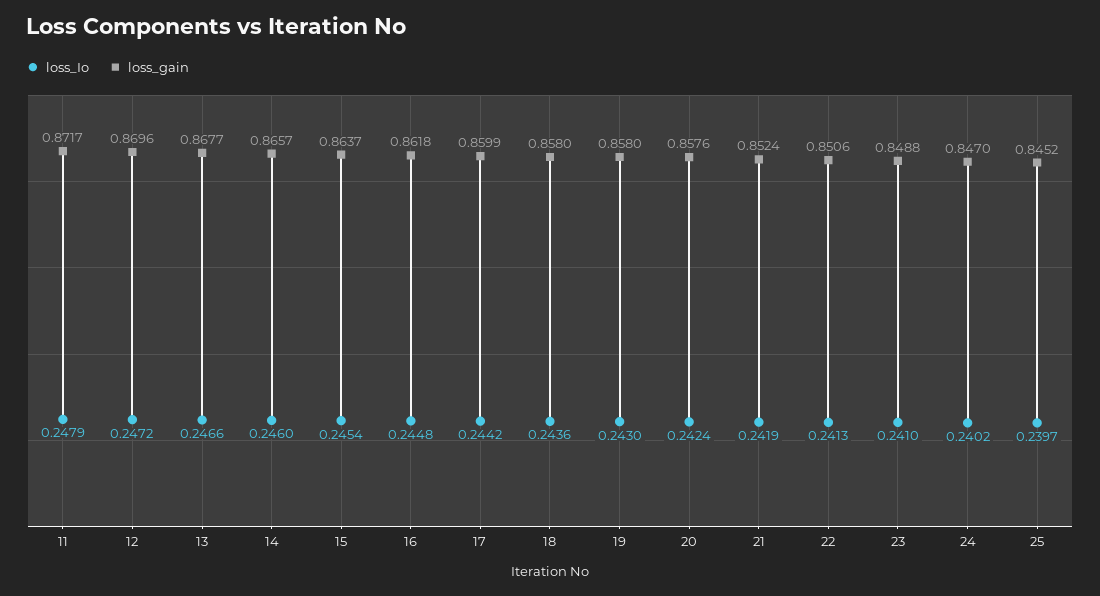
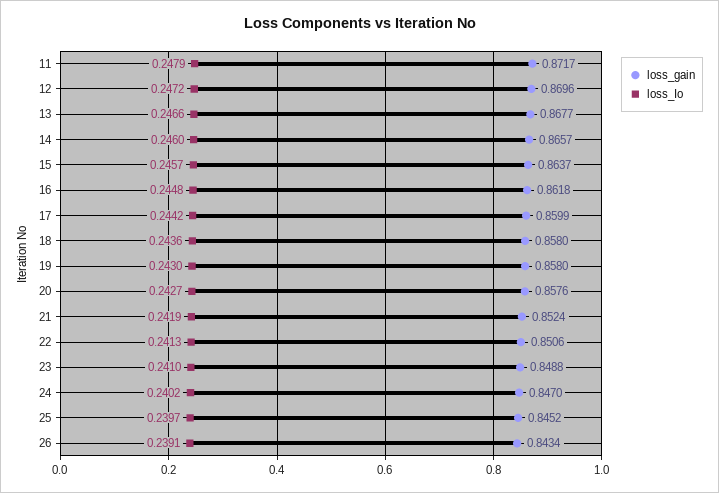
loss_Io, 15: 0.2454 -> 0.2457
loss_Io, 20: 0.2424 -> 0.2427
loss_gain, 26: none -> 0.8434
loss_Io, 26: none -> 0.2391

